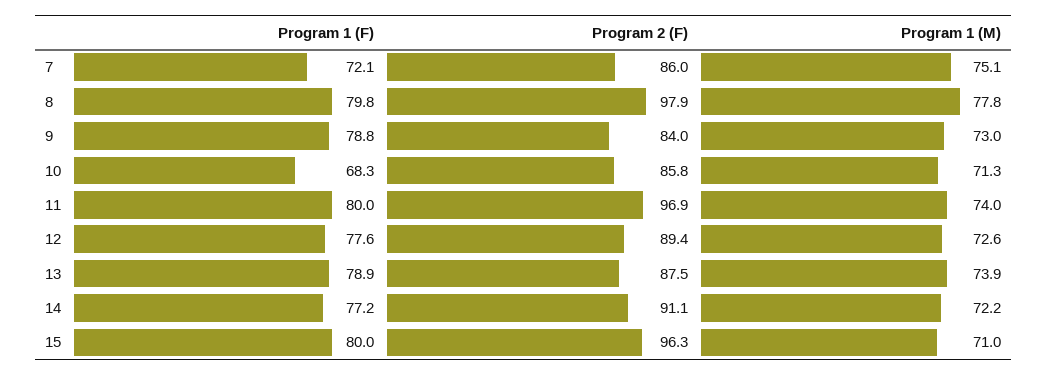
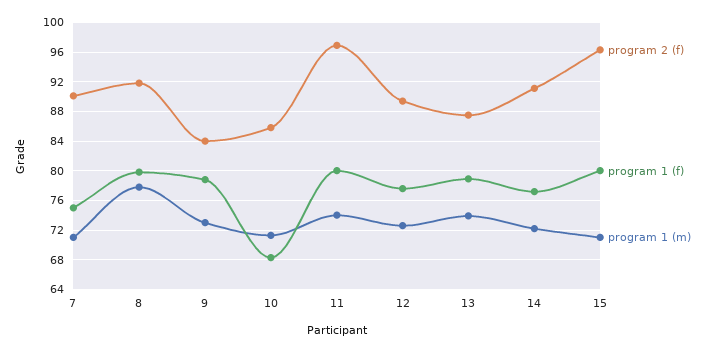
Program 1 (F), 7: 72.1 -> 75
Program 2 (F), 7: 86 -> 90
Program 1 (M), 7: 75.1 -> 71
Program 2 (F), 8: 97.9 -> 92

